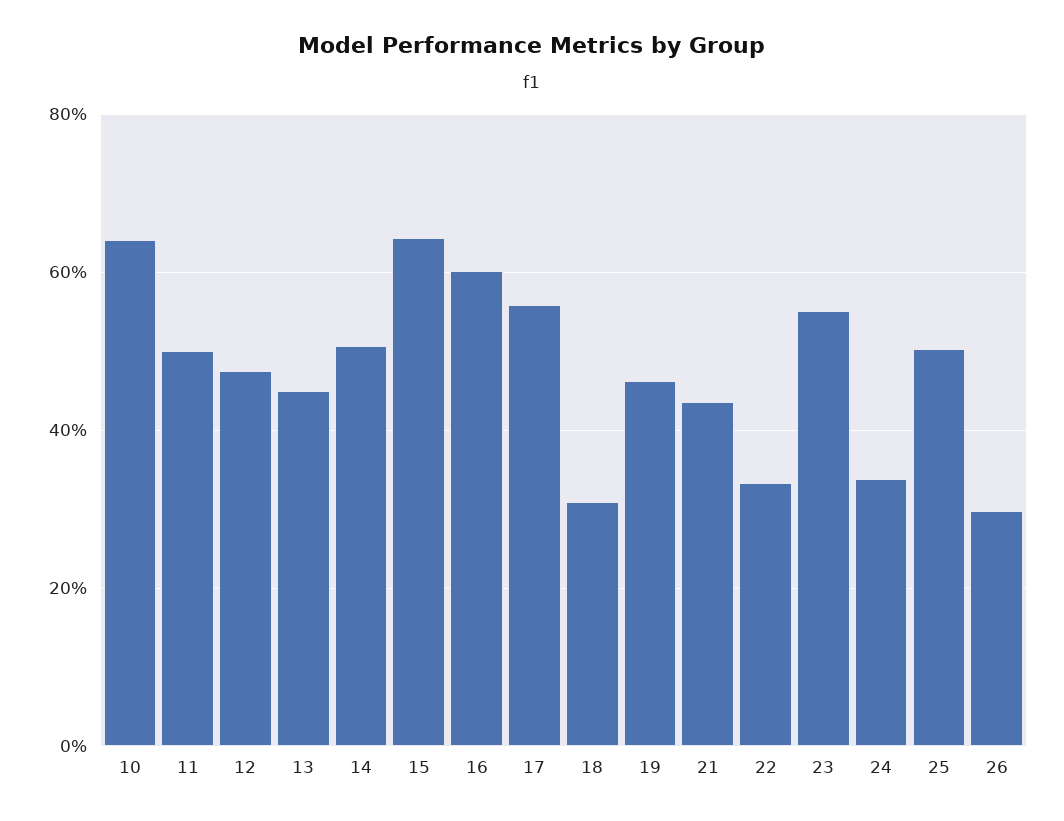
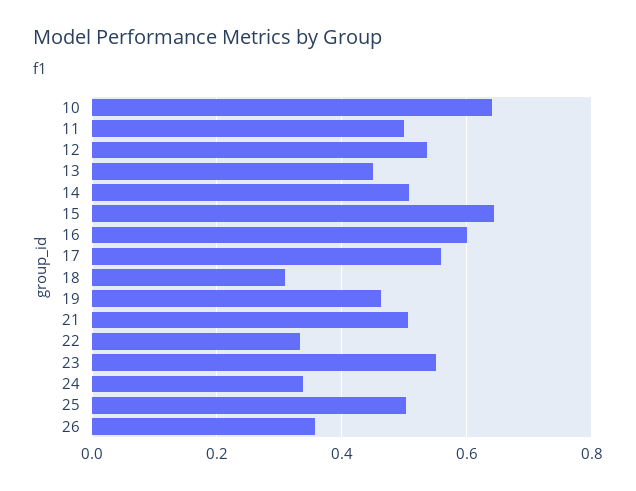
12: 0.48 -> 0.54
21: 0.44 -> 0.5
26: 0.3 -> 0.36

